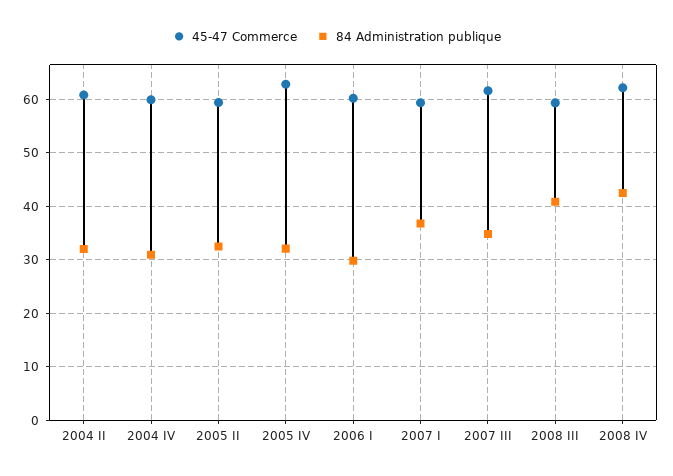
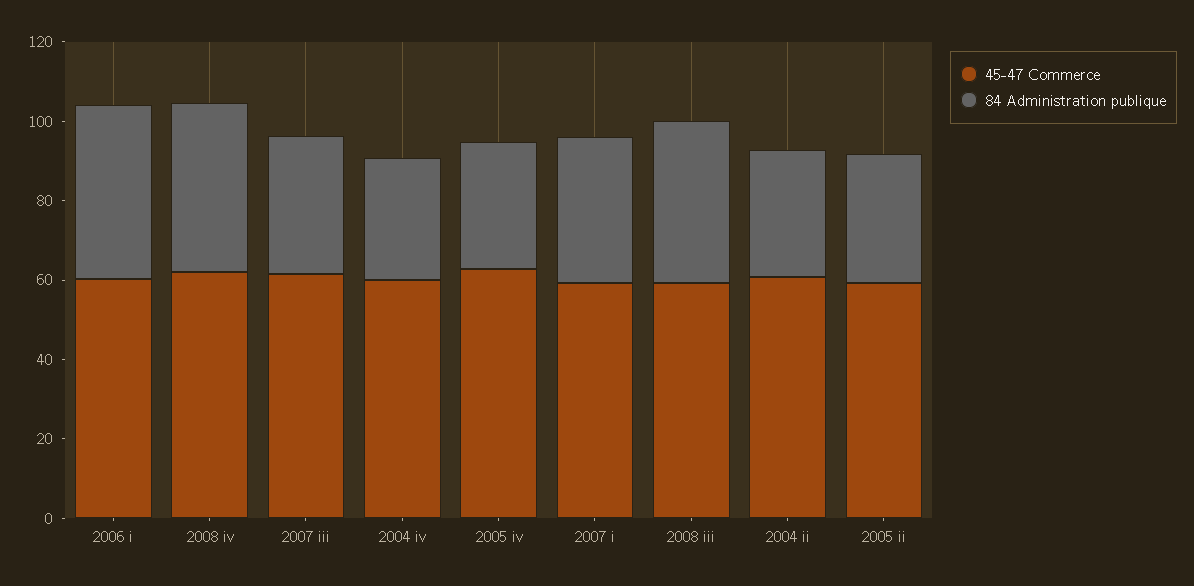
84 Administration publique, 2006 I: 30 -> 45

